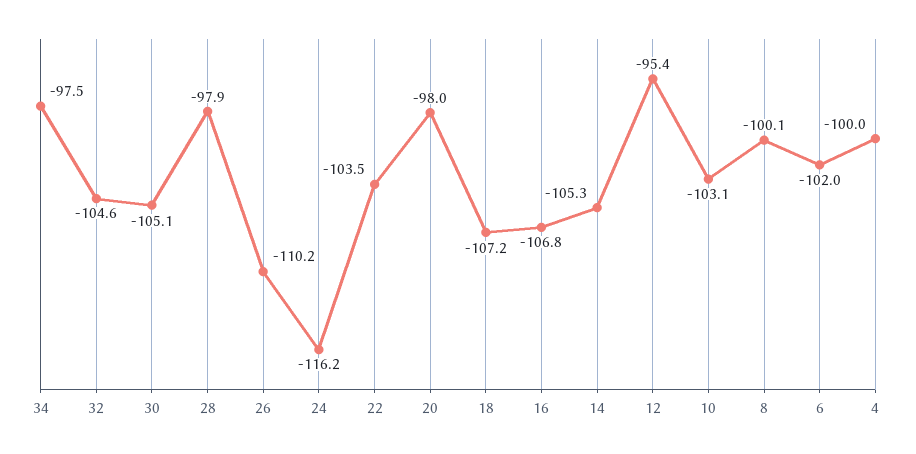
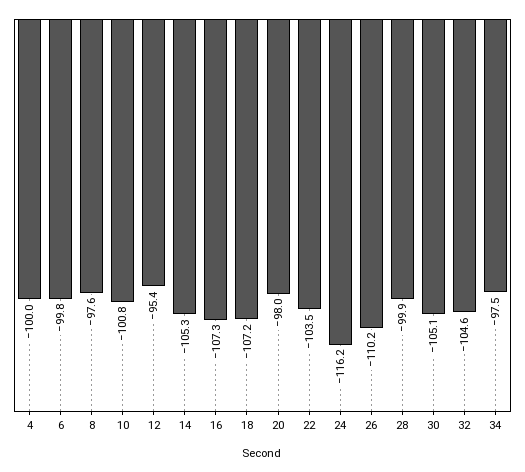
28: -97.9 -> -99.9
16: -106.8 -> -107.3
10: -103.1 -> -100.8
8: -100.1 -> -97.6
6: -102 -> -99.8

